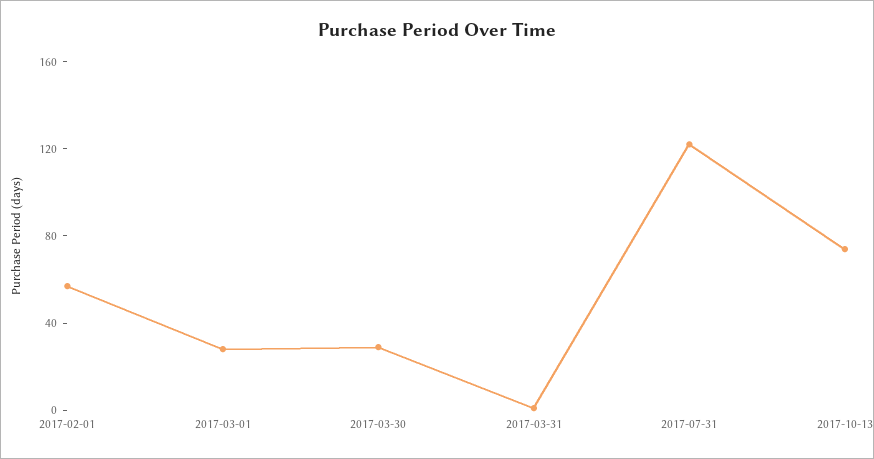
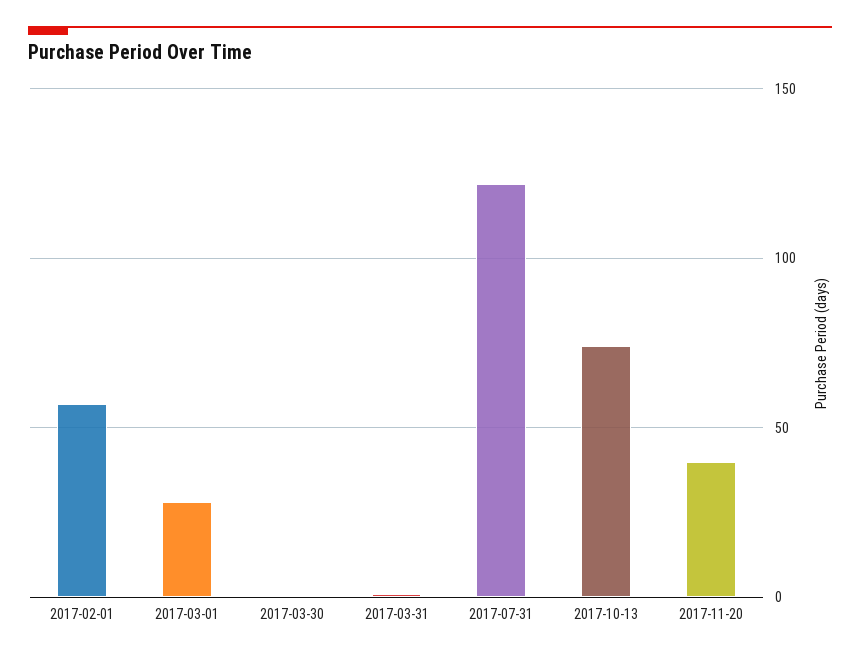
2017-03-30: 30 -> 0
2017-11-20: none -> 40

